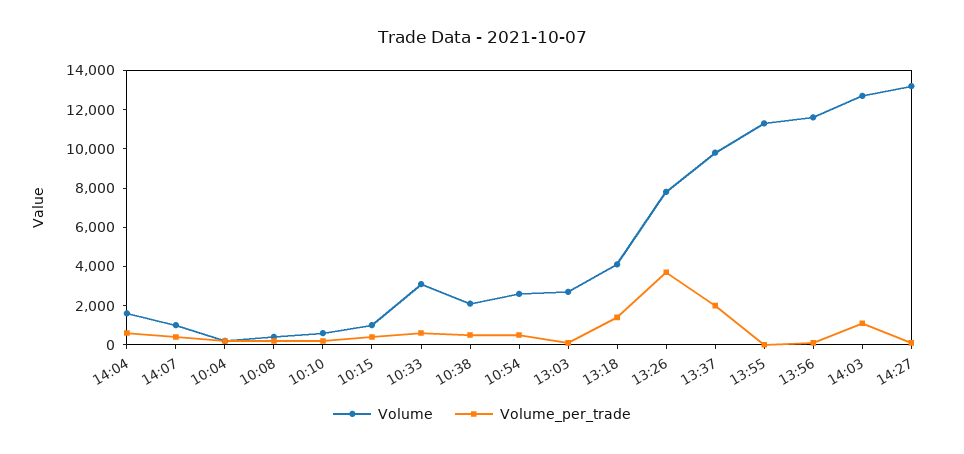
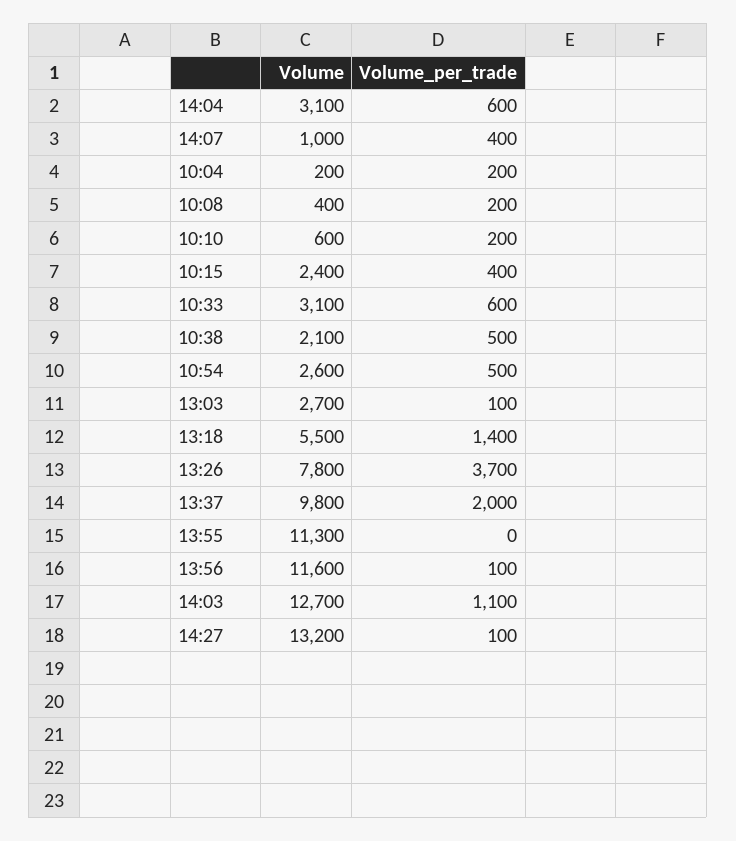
Volume, 14:04: 1500 -> 3100
Volume, 10:15: 1000 -> 2400
Volume, 13:18: 4000 -> 5500

